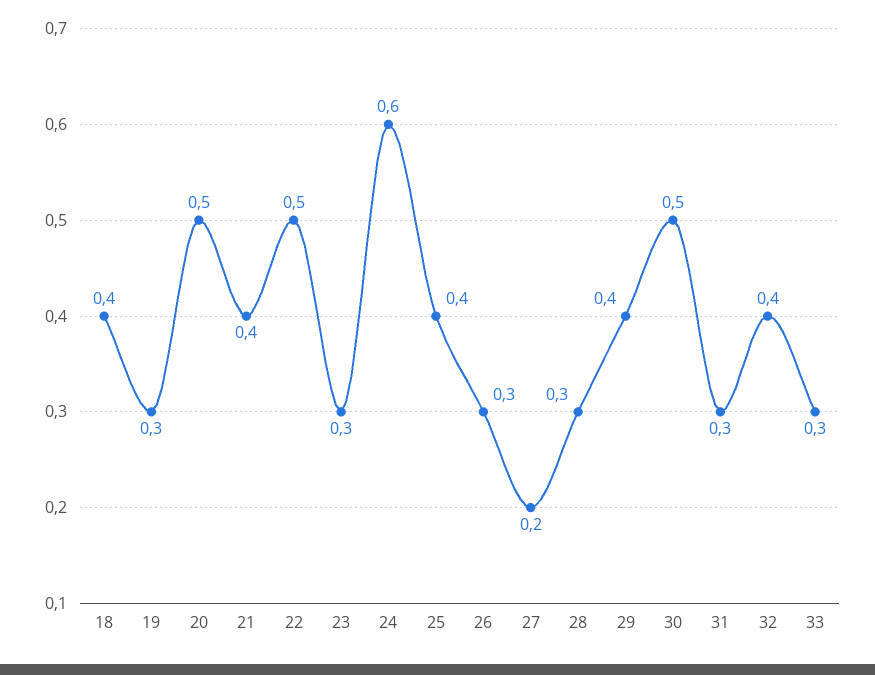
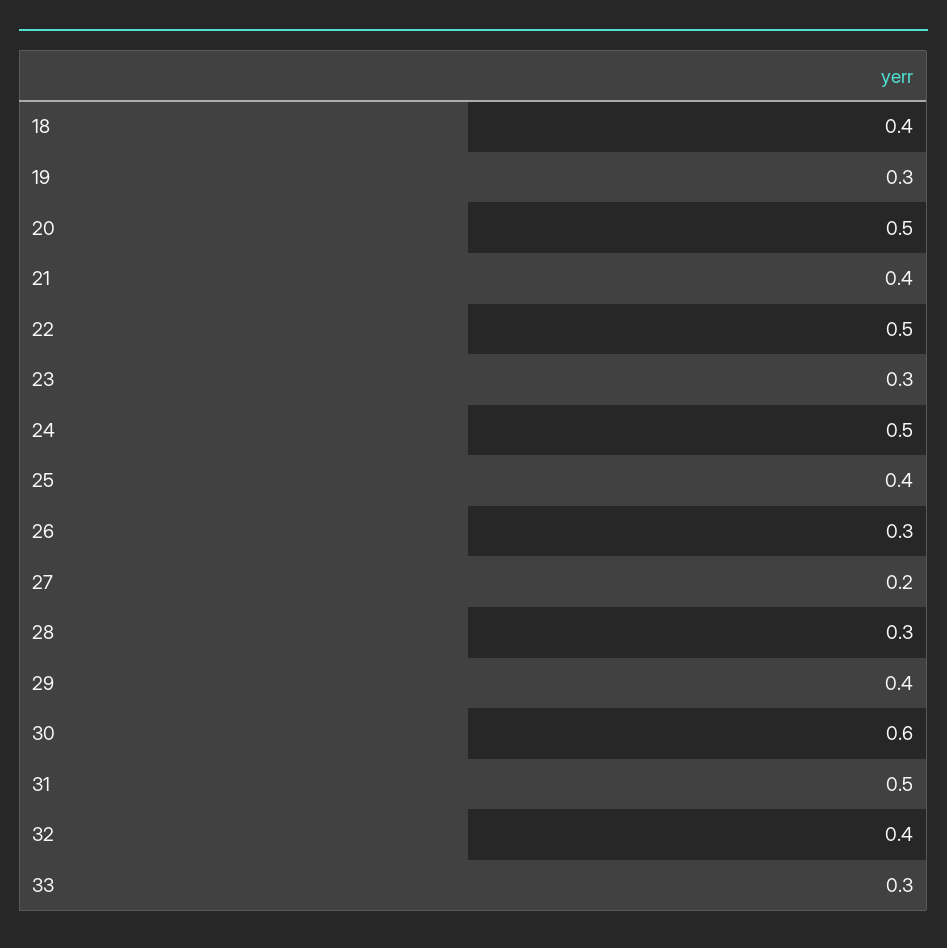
24: 0.6 -> 0.5
30: 0.5 -> 0.6
31: 0.3 -> 0.5

